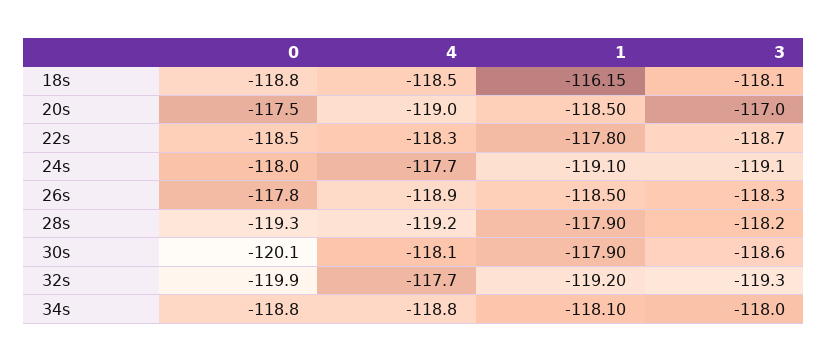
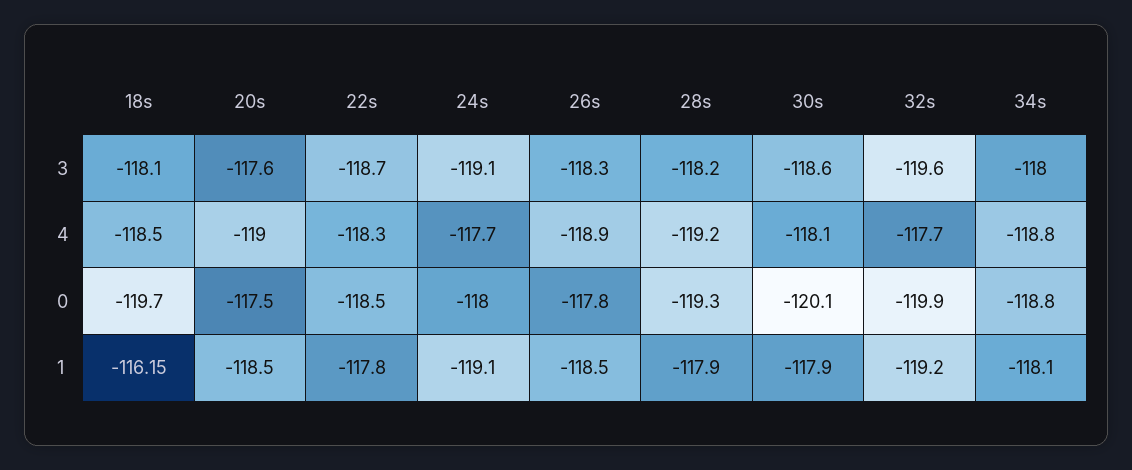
0, 18s: -118.8 -> -119.7
3, 20s: -117 -> -117.6
3, 32s: -119.3 -> -119.6

